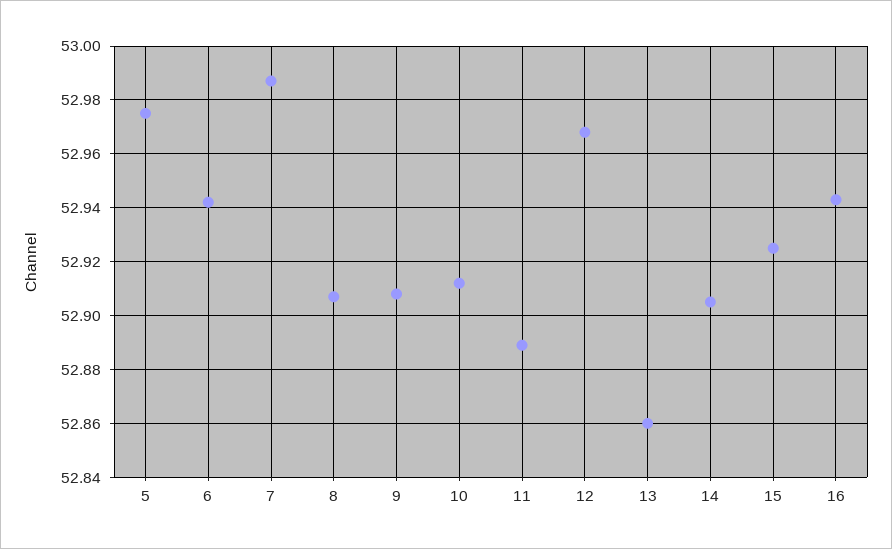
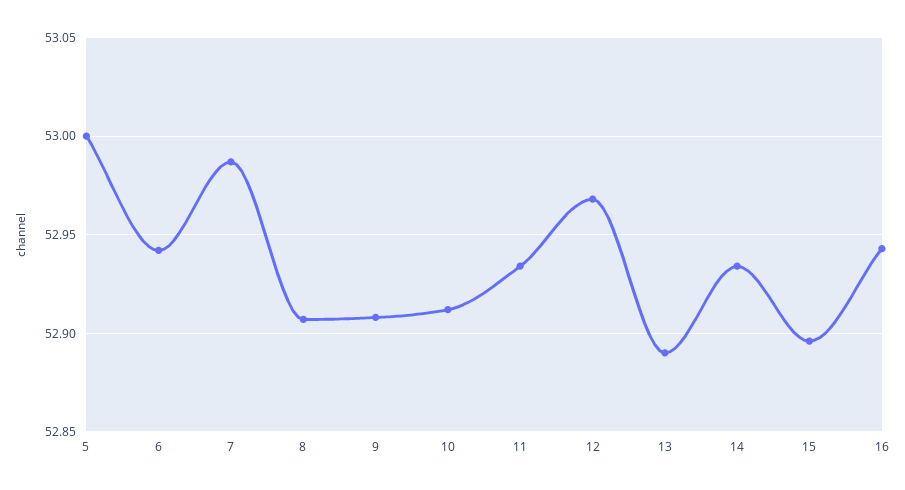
5: 52.975 -> 53
11: 52.89 -> 52.935
13: 52.86 -> 52.89
14: 52.905 -> 52.935
15: 52.925 -> 52.895

